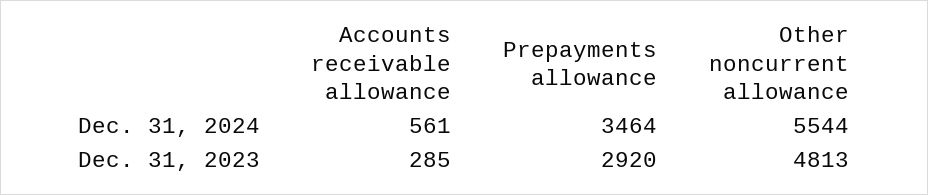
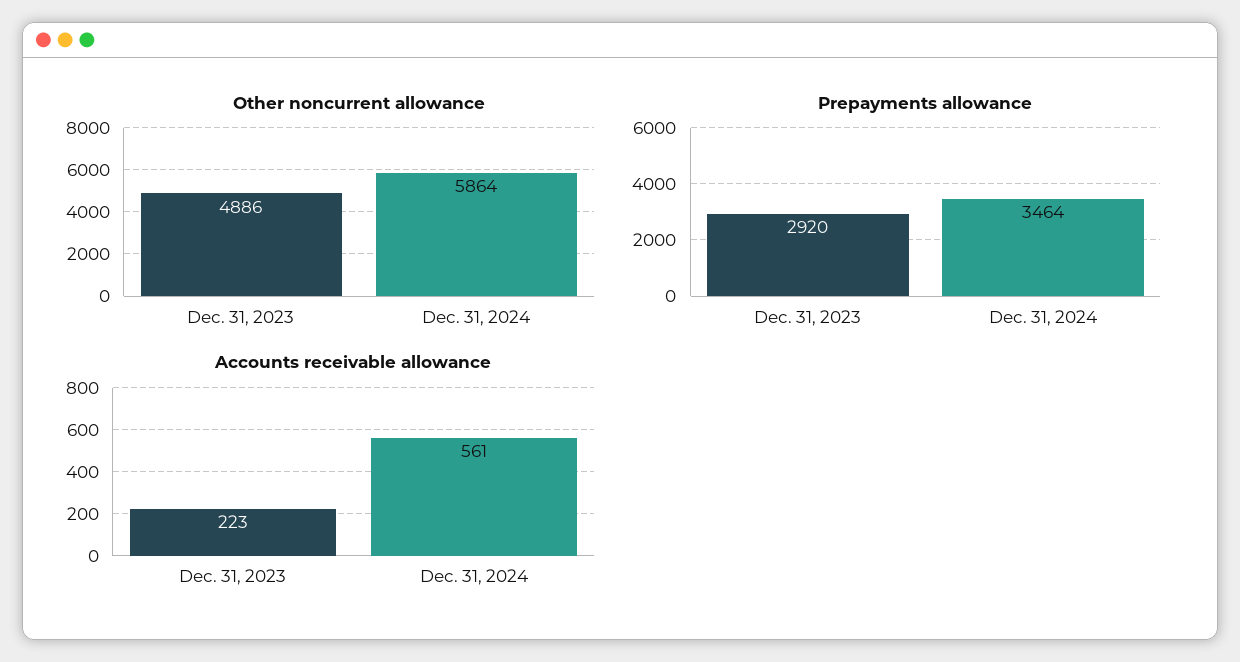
Other noncurrent allowance, Dec. 31, 2024: 5544 -> 5864
Accounts receivable allowance, Dec. 31, 2023: 285 -> 223
Other noncurrent allowance, Dec. 31, 2023: 4813 -> 4886

